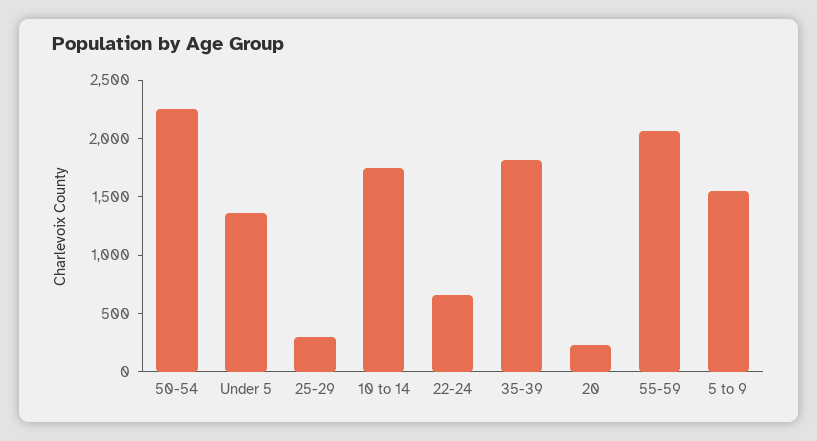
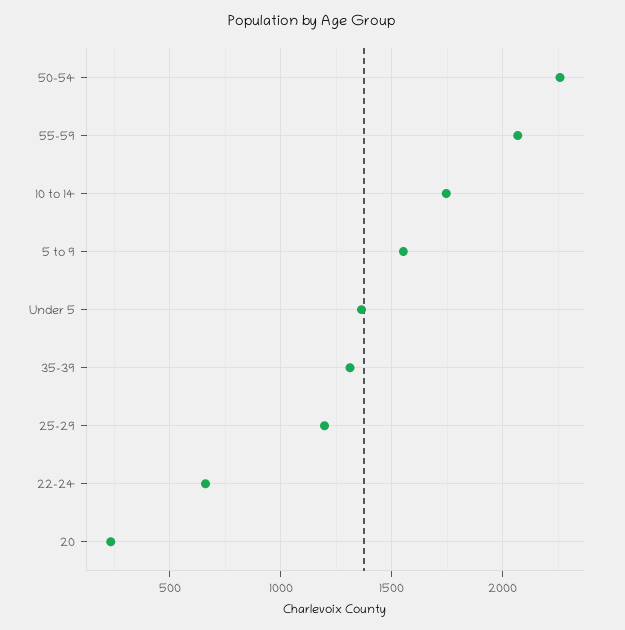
25-29: 300 -> 1200
35-39: 1800 -> 1300

